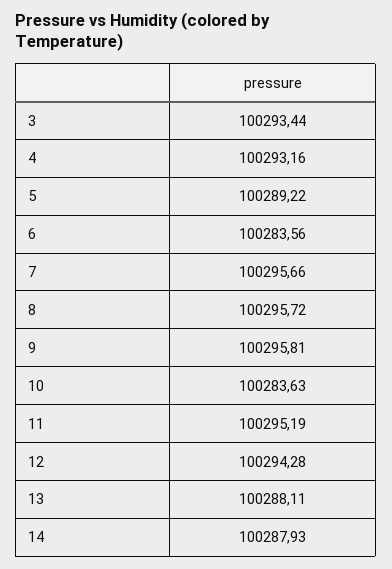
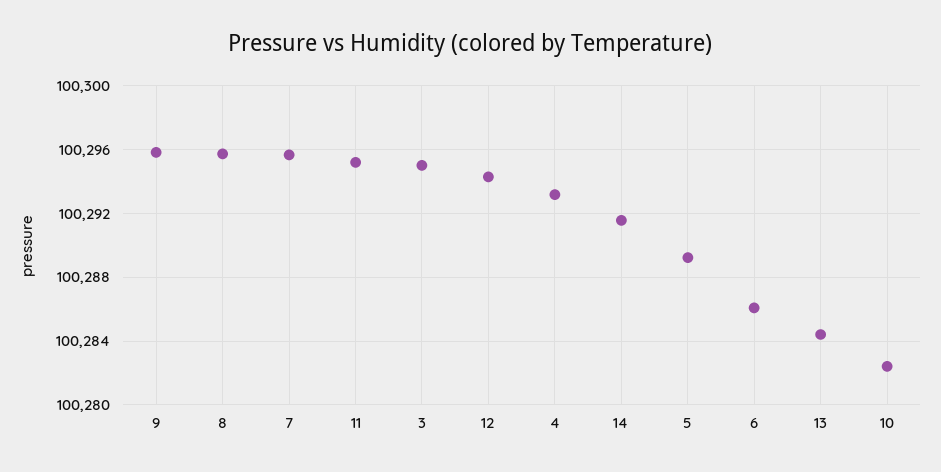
3: 100293.44 -> 100295
6: 100283.56 -> 100286
10: 100283.63 -> 100282.5
13: 100288.11 -> 100284.5
14: 100287.93 -> 100291.5

